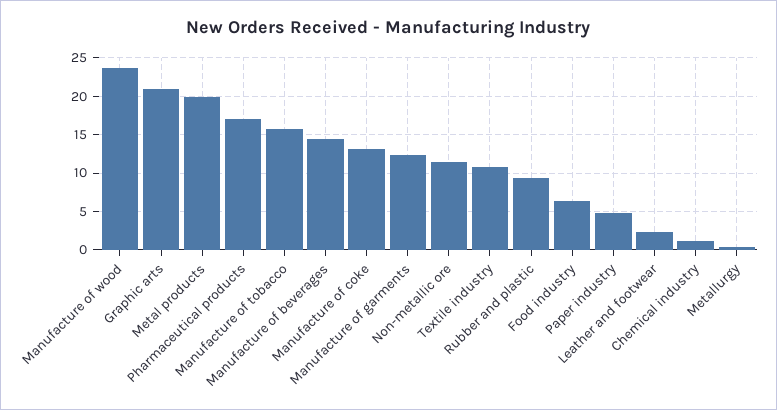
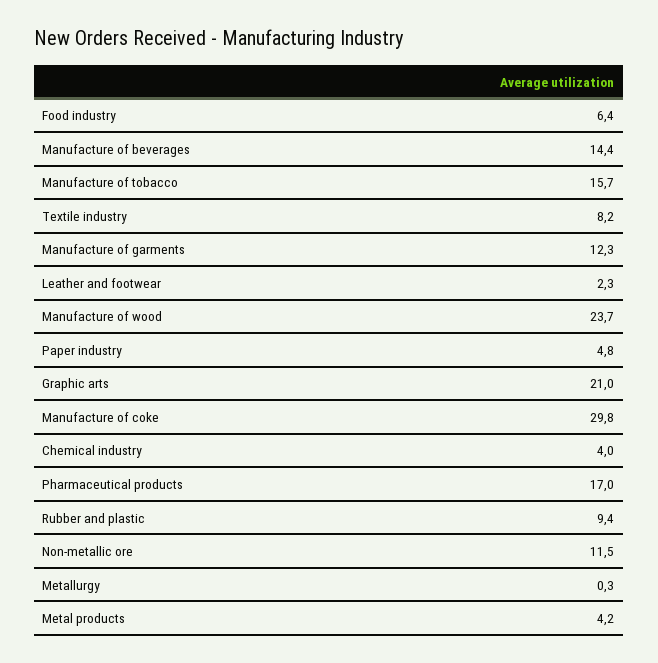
Metal products: 20 -> 4.2
Manufacture of coke: 13 -> 29.8
Textile industry: 11 -> 8.2
Chemical industry: 1 -> 4

